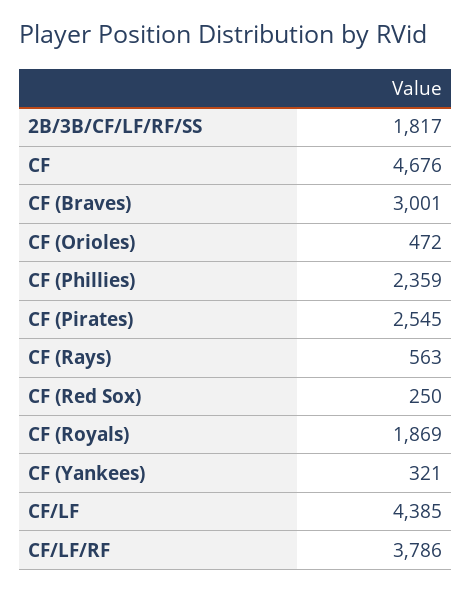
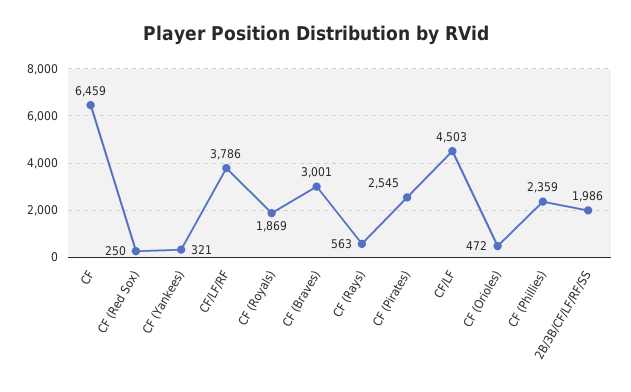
2B/3B/CF/LF/RF/SS: 1817 -> 1986
CF: 4676 -> 6459
CF/LF: 4385 -> 4503

